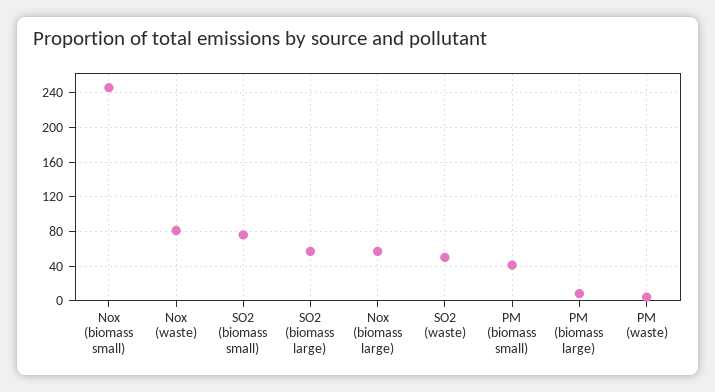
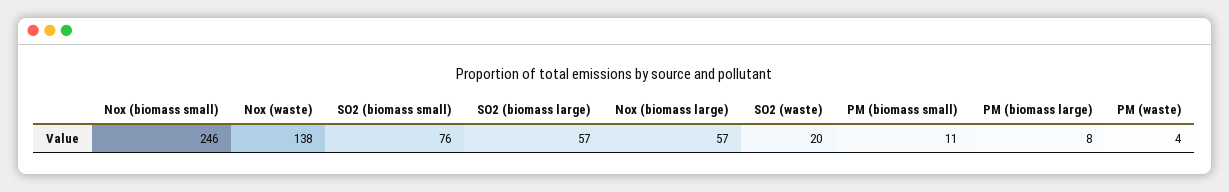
Nox (waste): 80 -> 138
SO2 (waste): 50 -> 20
PM (biomass small): 40 -> 11

